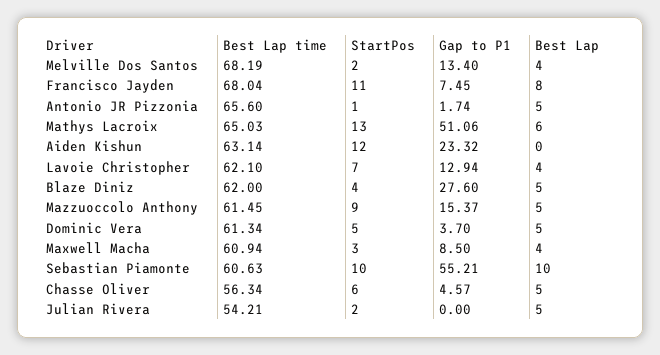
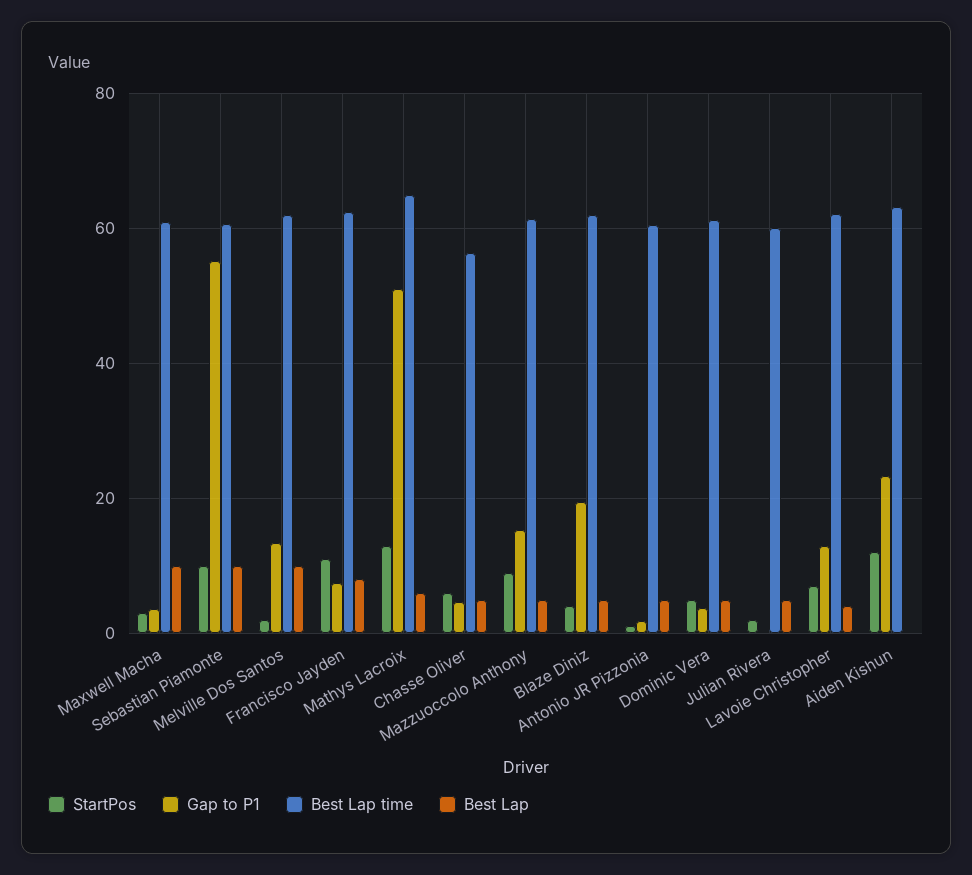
Best Lap time, Melville Dos Santos: 68.19 -> 62
Best Lap, Melville Dos Santos: 4 -> 10
Best Lap time, Francisco Jayden: 68.04 -> 62
Best Lap time, Antonio JR Pizzonia: 65.6 -> 60
Gap to P1, Blaze Diniz: 27.6 -> 20
Gap to P1, Maxwell Macha: 8.5 -> 4
Best Lap, Maxwell Macha: 4 -> 10
Best Lap time, Julian Rivera: 54.21 -> 60

